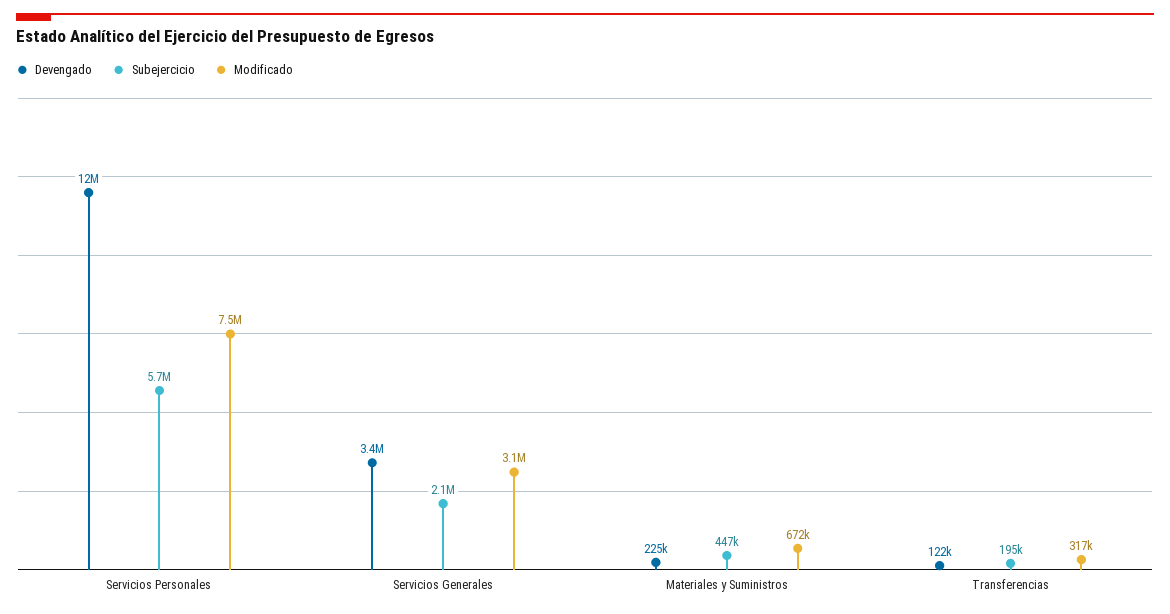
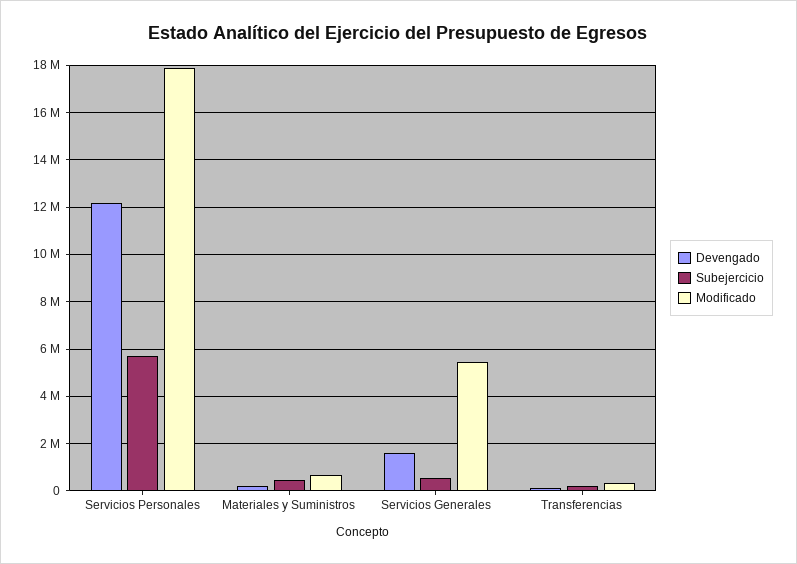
Modificado, Servicios Personales: 7500000 -> 18000000
Devengado, Servicios Generales: 3400000 -> 1500000
Subejercicio, Servicios Generales: 2100000 -> 500000
Modificado, Servicios Generales: 3100000 -> 5500000

